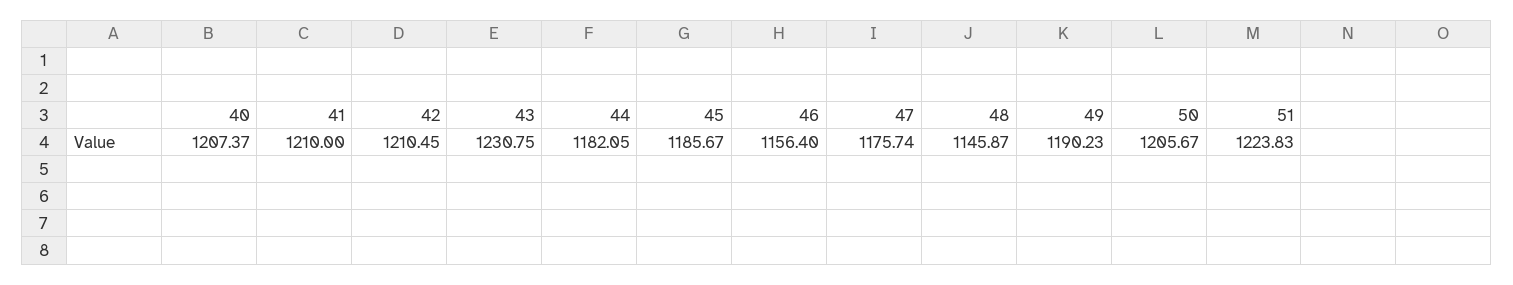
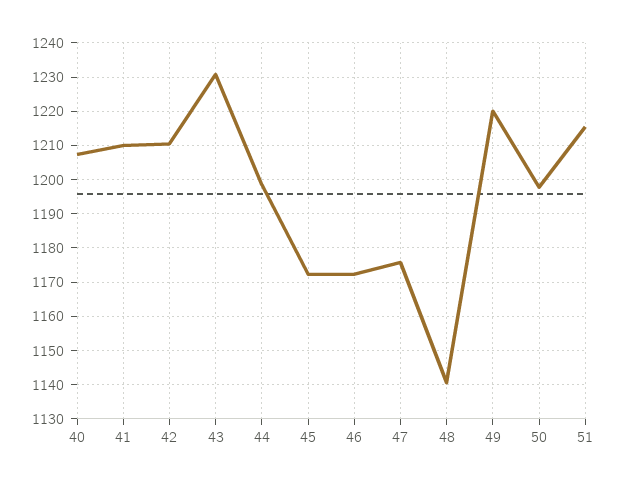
44: 1182.05 -> 1198
45: 1185.67 -> 1172
46: 1156.4 -> 1172
48: 1145.87 -> 1140
49: 1190.23 -> 1220
50: 1205.67 -> 1198
51: 1223.83 -> 1216

